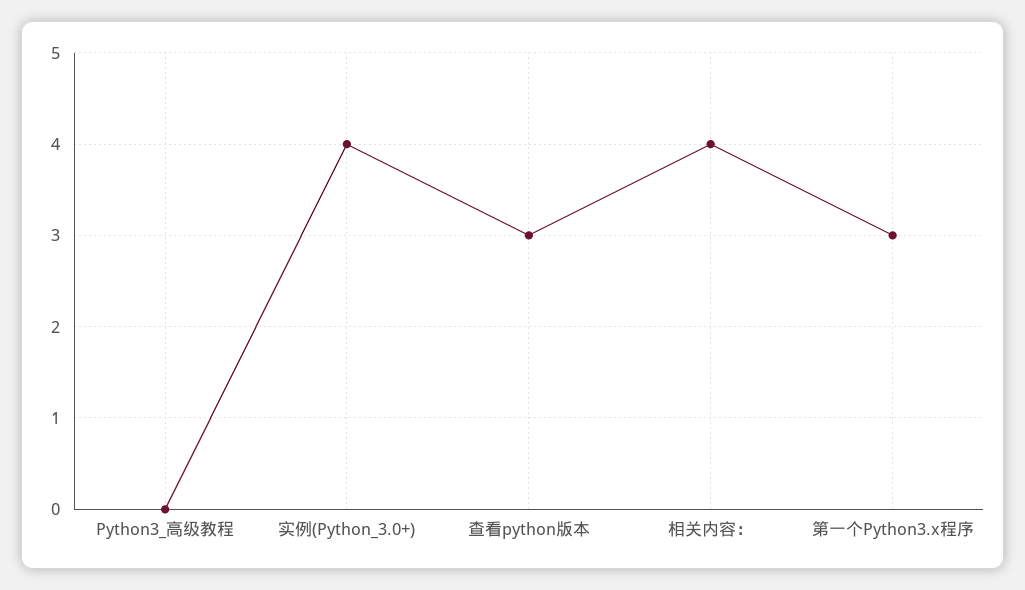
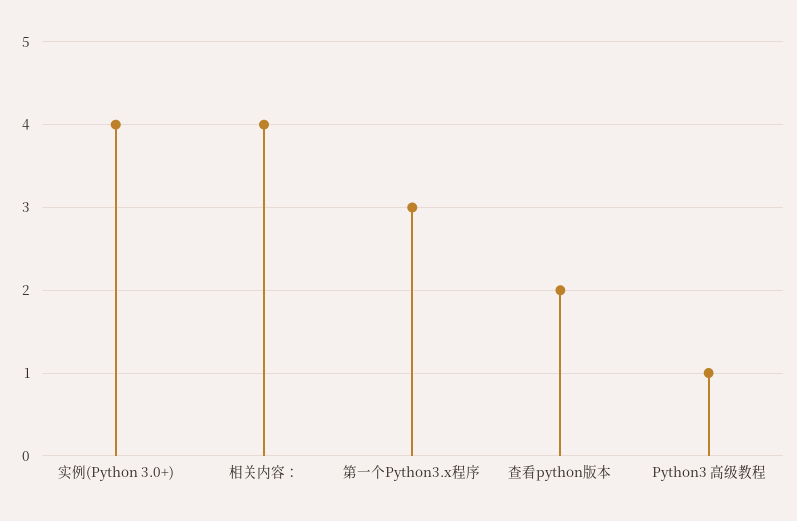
Python3_高级教程: 0 -> 1
查看python版本: 3 -> 2

